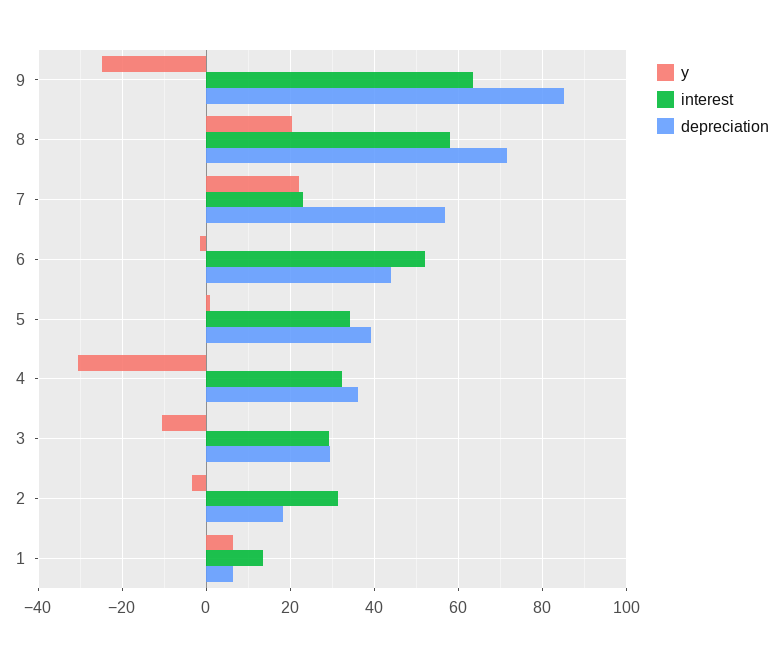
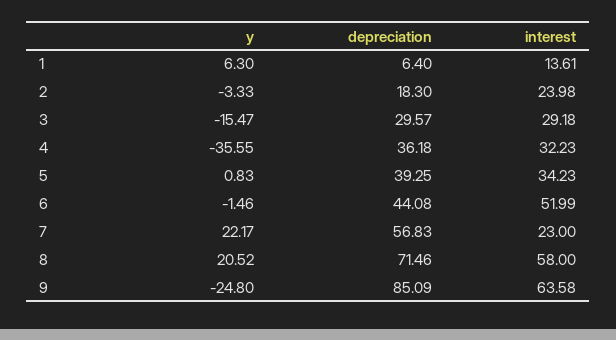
y, 4: -30 -> -35.55
y, 3: -10 -> -15.47
interest, 2: 32 -> 23.98

